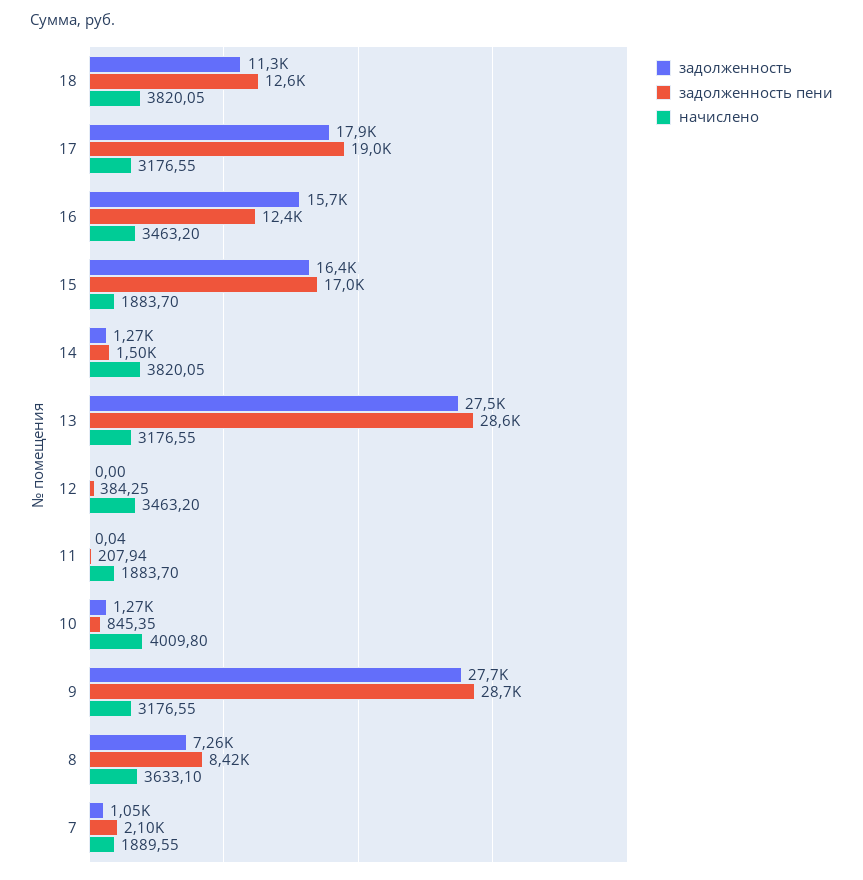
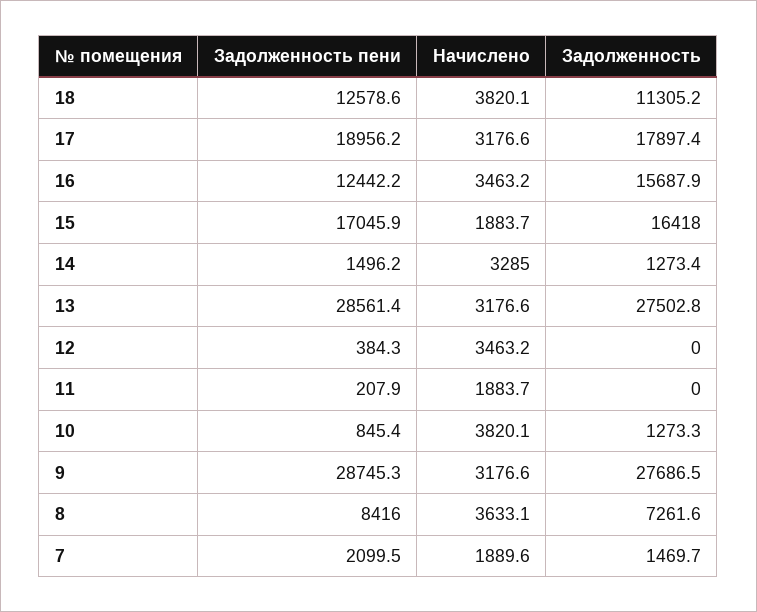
начислено, 14: 3820.05 -> 3285
начислено, 10: 4009.8 -> 3820.1
задолженность, 7: 1050 -> 1469.7

